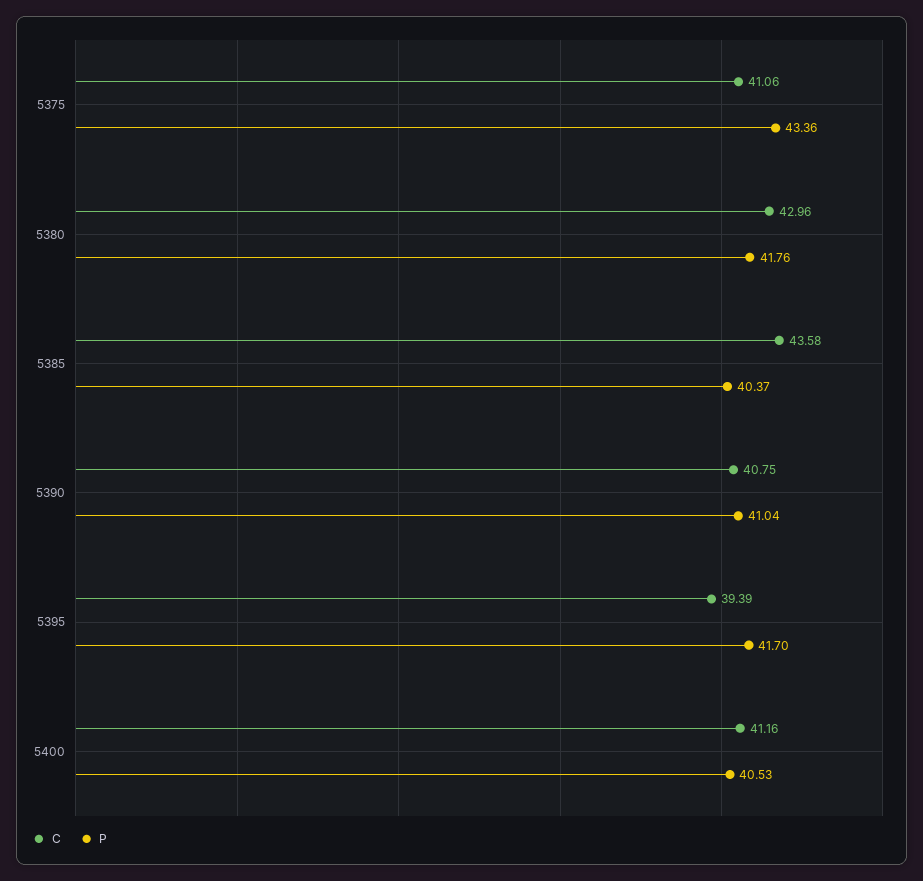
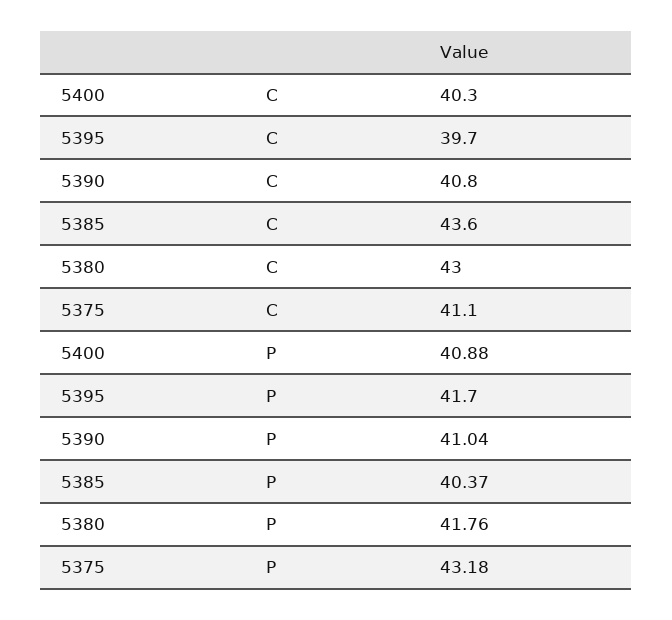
P, 5375: 43.36 -> 43.18
C, 5395: 39.39 -> 39.7
C, 5400: 41.16 -> 40.3
P, 5400: 40.53 -> 40.88

